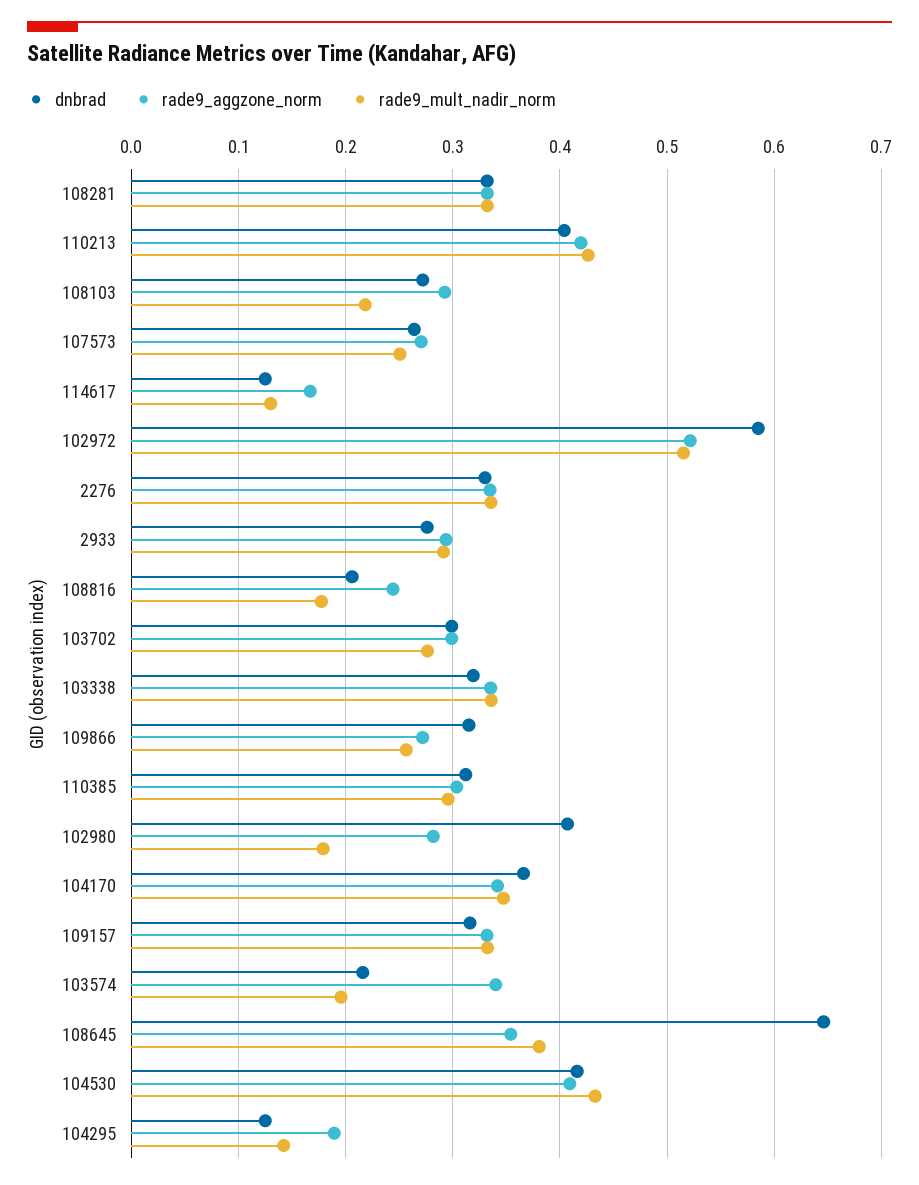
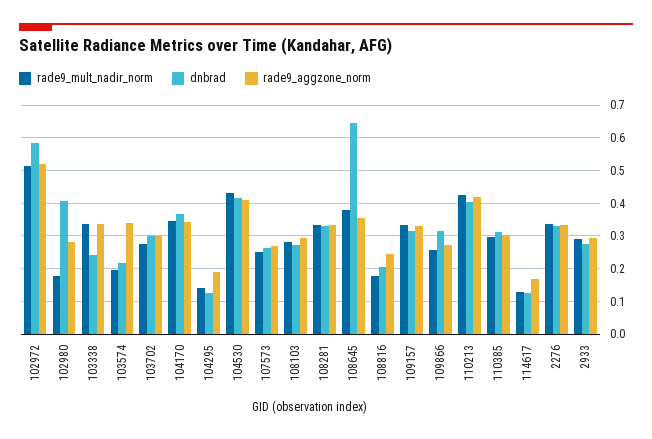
rade9_mult_nadir_norm, 108103: 0.22 -> 0.28
dnbrad, 103338: 0.32 -> 0.24

